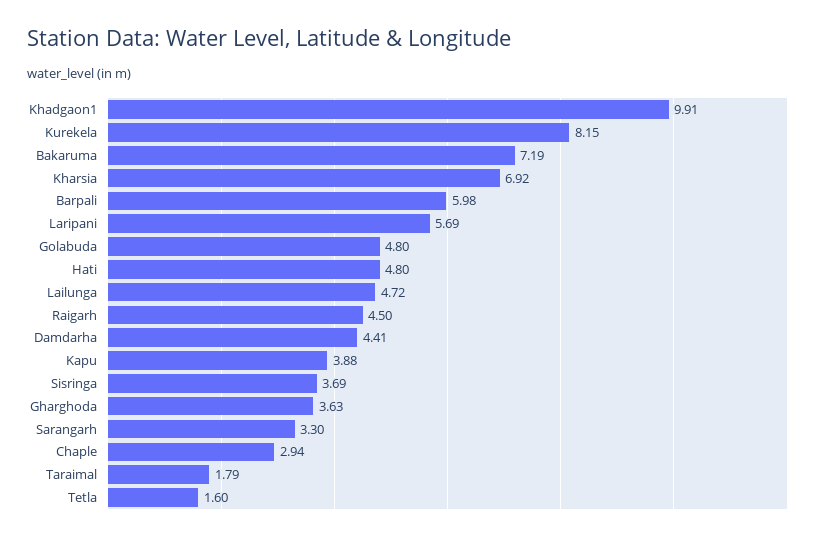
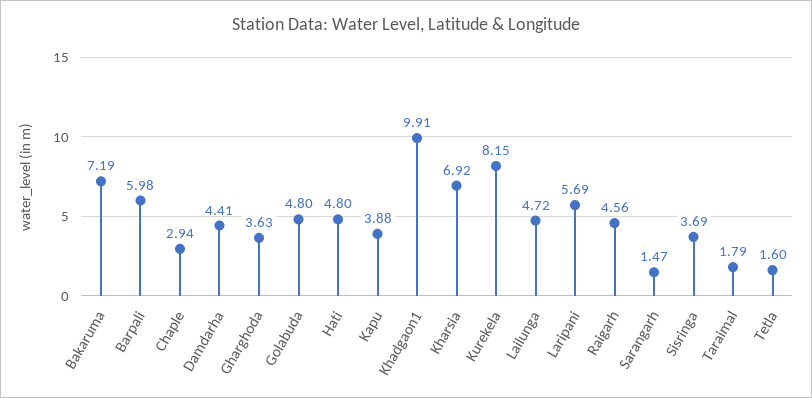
Raigarh: 4.5 -> 4.56
Sarangarh: 3.3 -> 1.47

